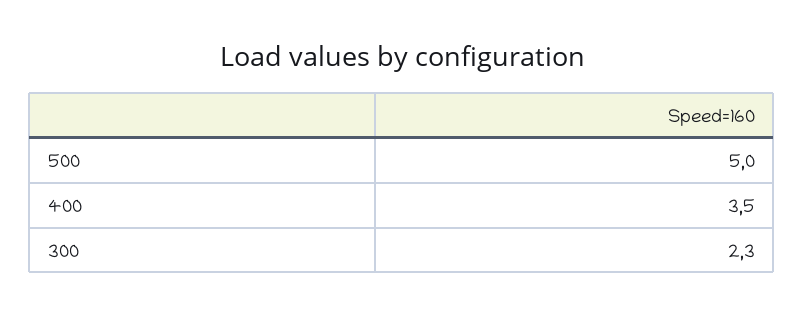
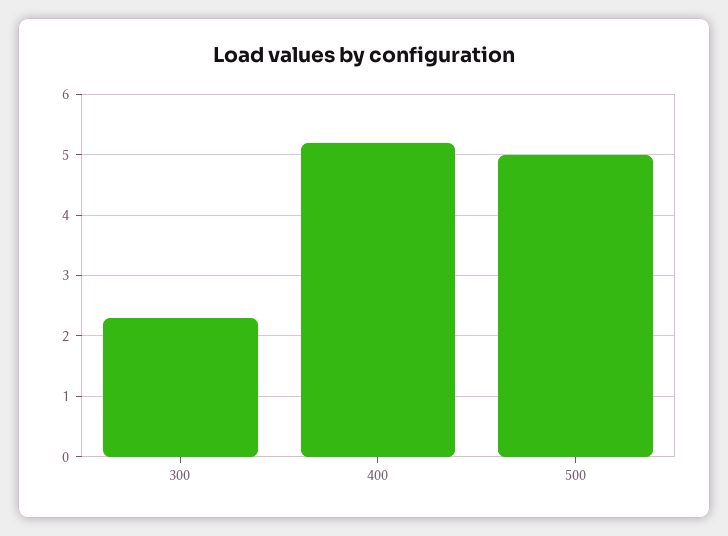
400: 3.5 -> 5.2

